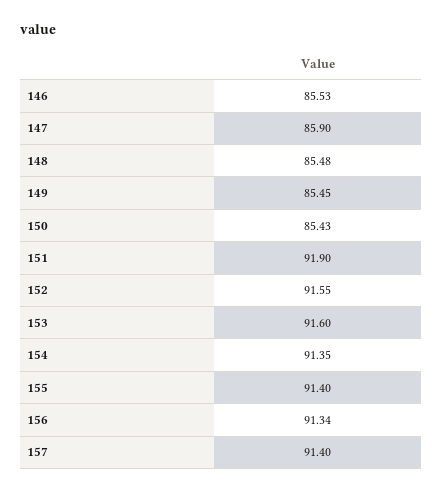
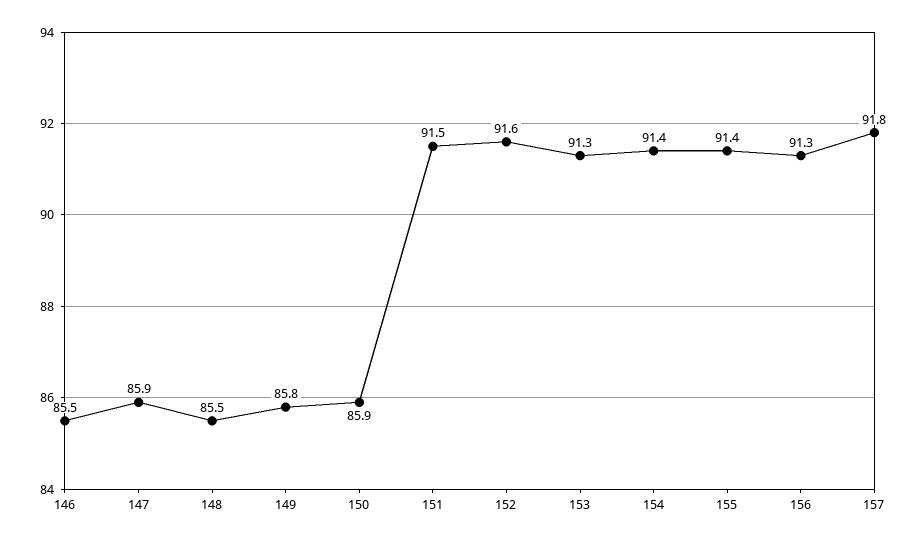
149: 85.45 -> 85.8
150: 85.43 -> 85.9
151: 91.9 -> 91.5
153: 91.6 -> 91.3
157: 91.4 -> 91.8

